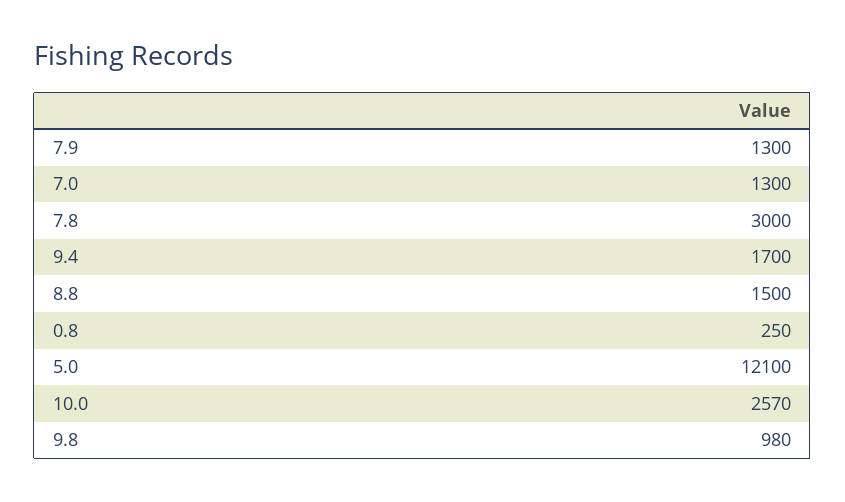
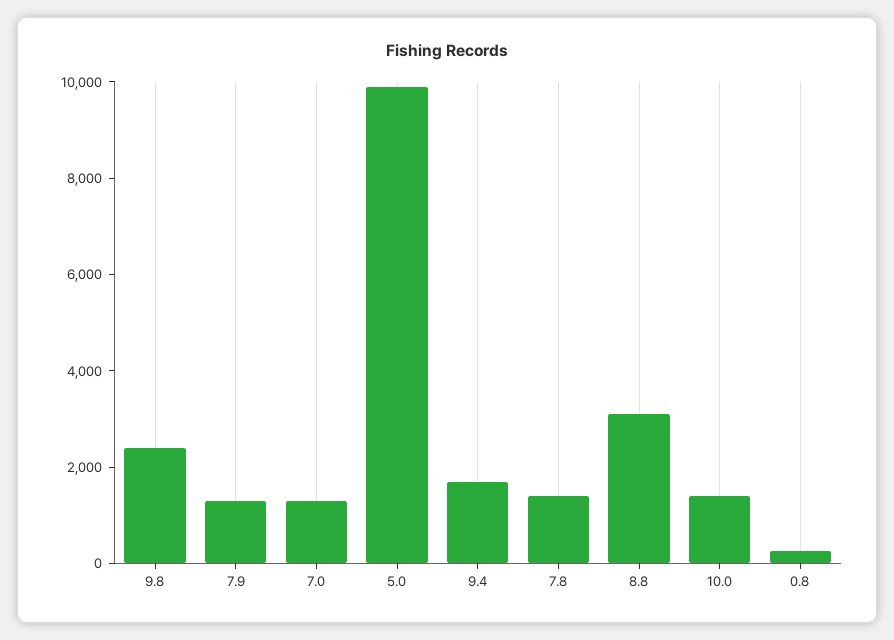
7.8: 3000 -> 1500
8.8: 1500 -> 3000
5.0: 12100 -> 10000
10.0: 2570 -> 1500
9.8: 980 -> 2500

